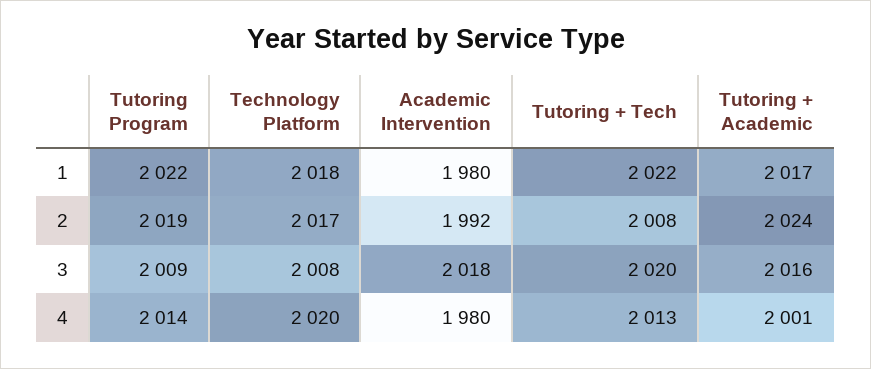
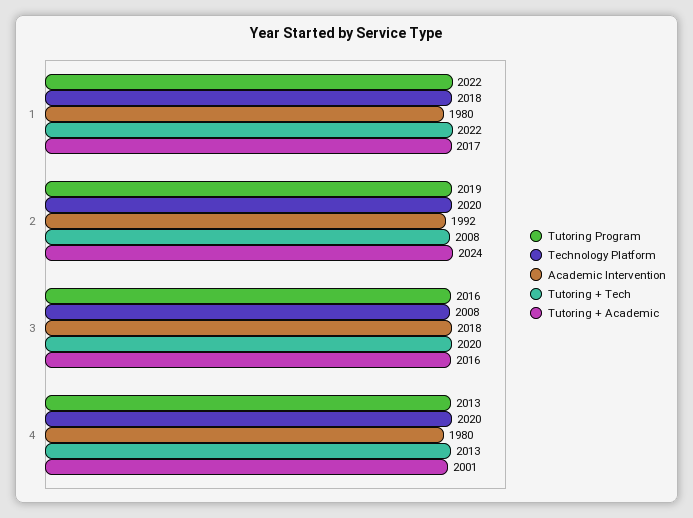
Technology Platform, 2: 2017 -> 2020
Tutoring Program, 3: 2009 -> 2016
Tutoring Program, 4: 2014 -> 2013

